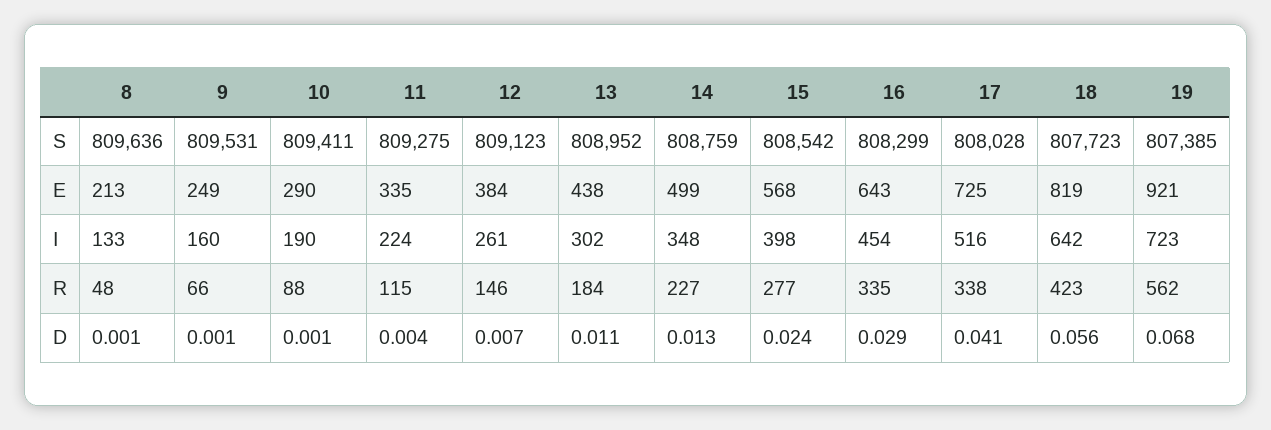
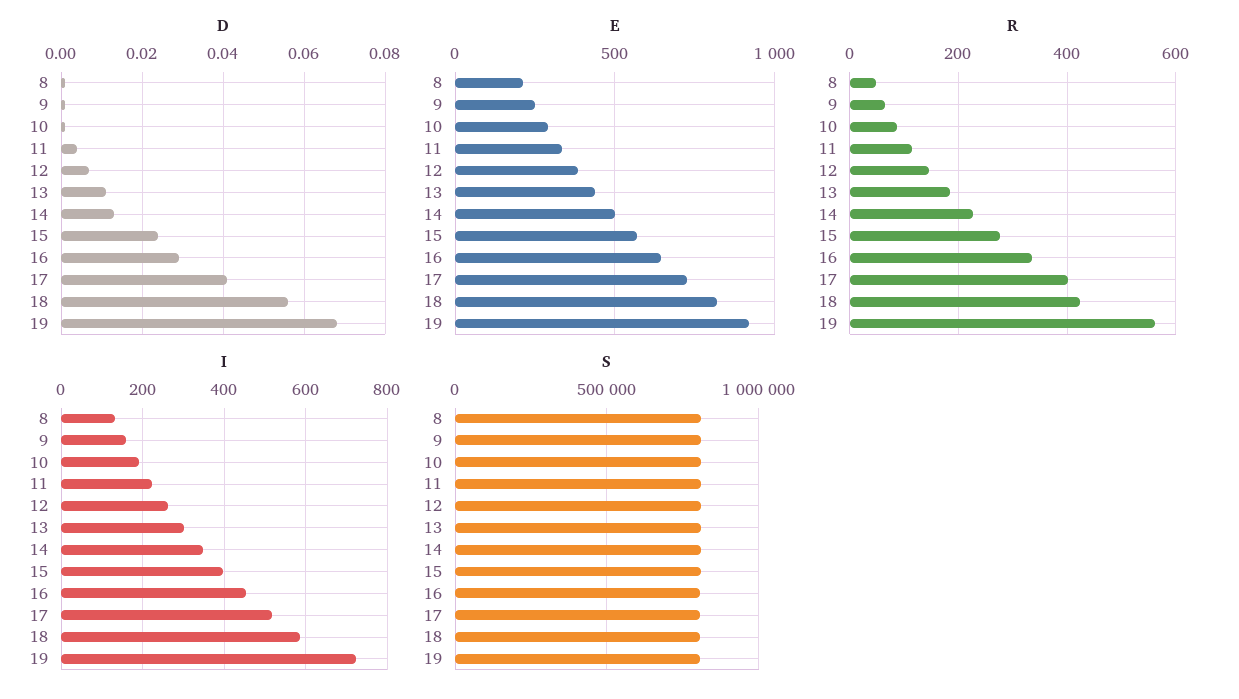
I, 18: 642 -> 580
R, 17: 338 -> 400

